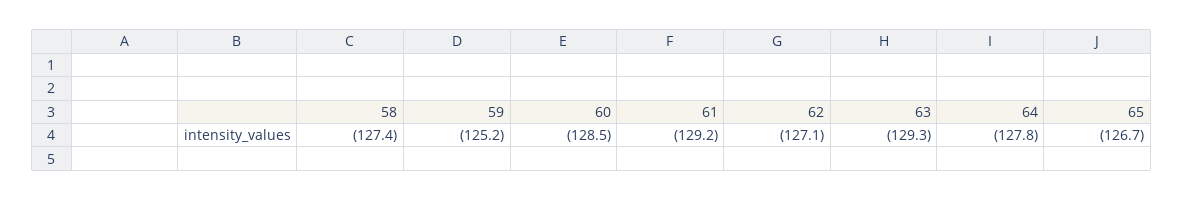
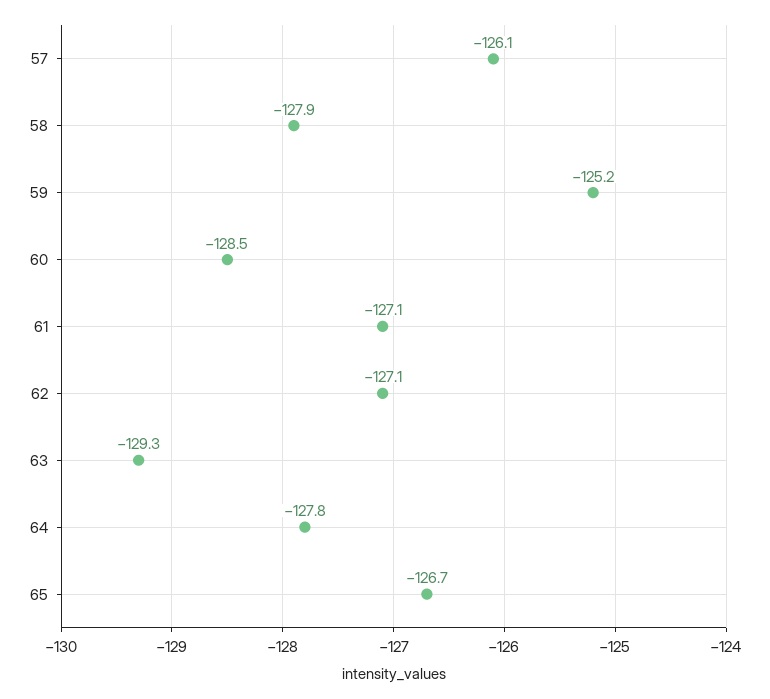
58: -127.4 -> -127.9
61: -129.2 -> -127.1
57: none -> -126.1

